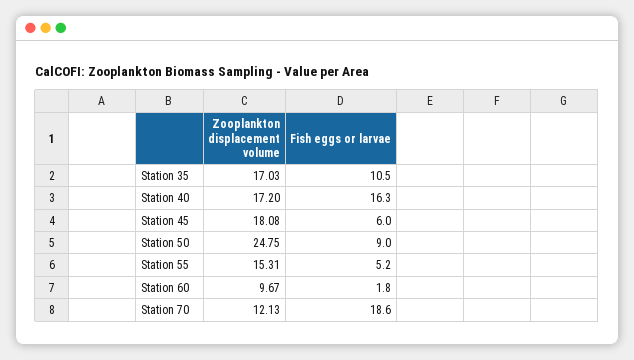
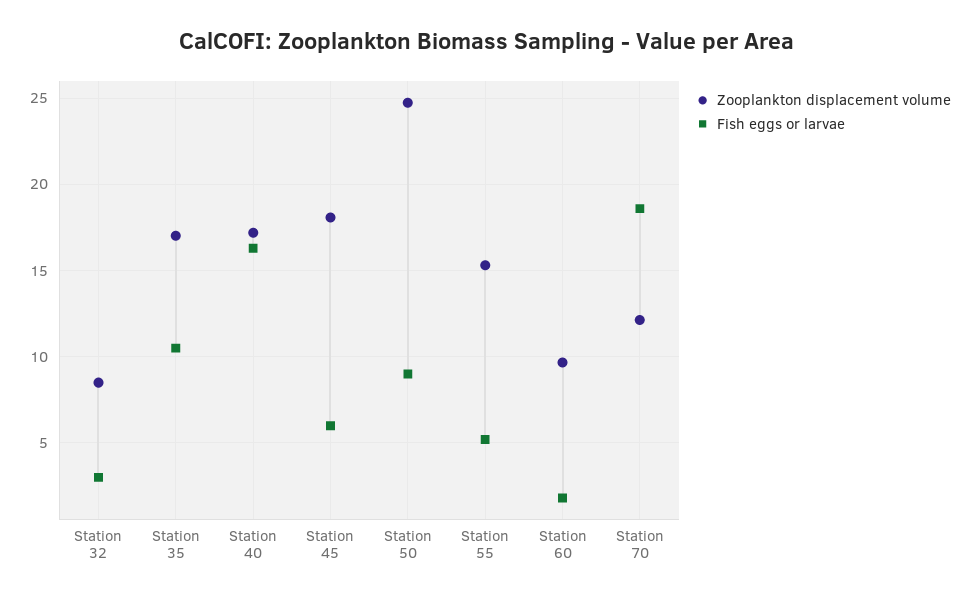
Zooplankton displacement volume, Station 32: none -> 8.5
Fish eggs or larvae, Station 32: none -> 3

